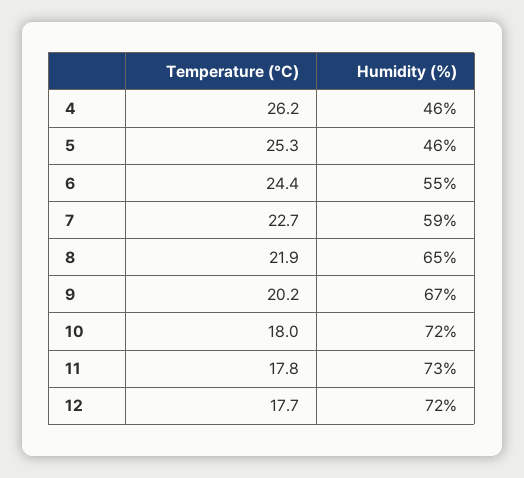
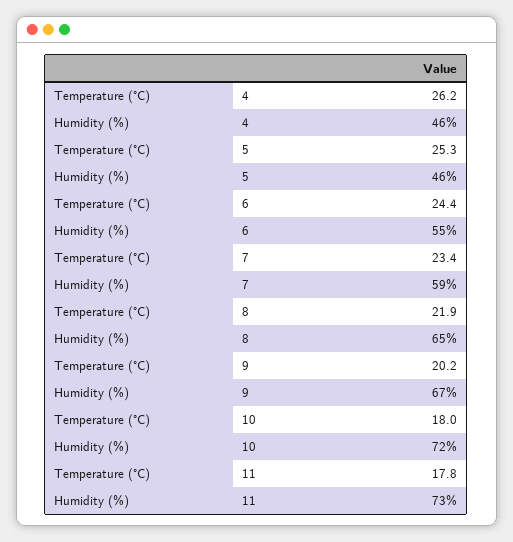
Temperature (°C), 7: 22.7 -> 23.4
Temperature (°C), 12: 17.7 -> none
Humidity (%), 12: 72 -> none

